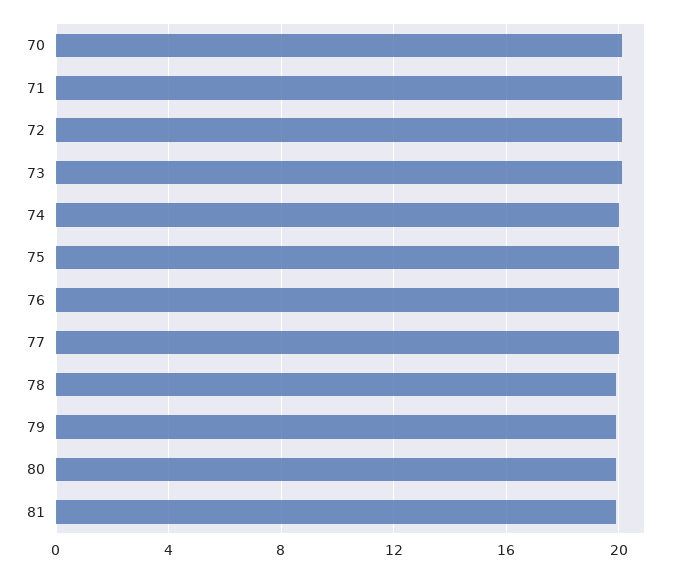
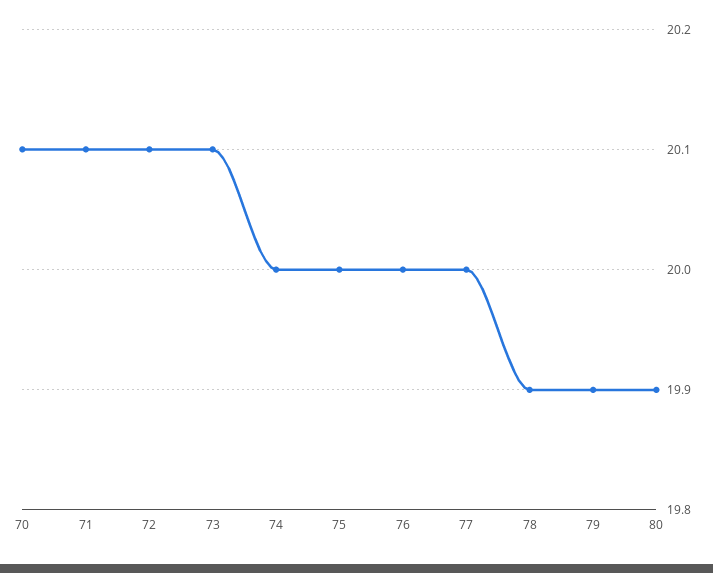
81: 20 -> none

